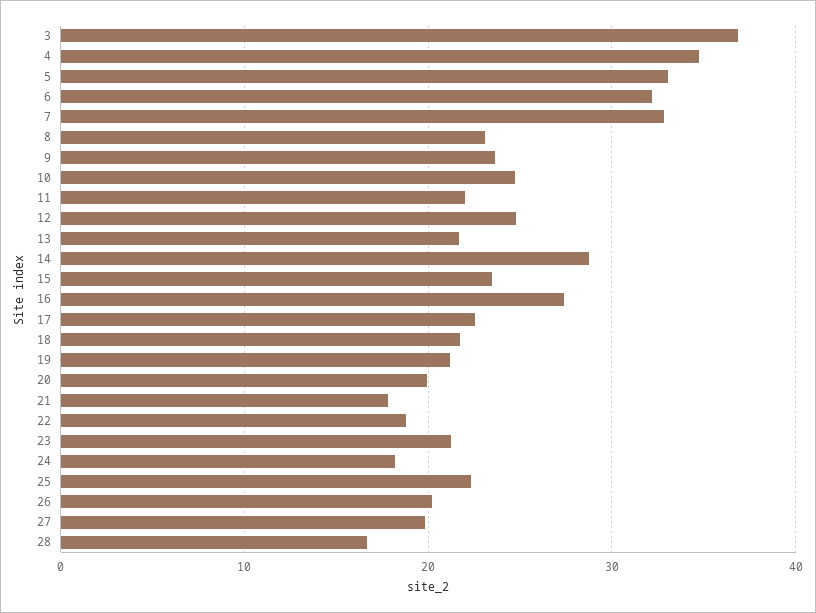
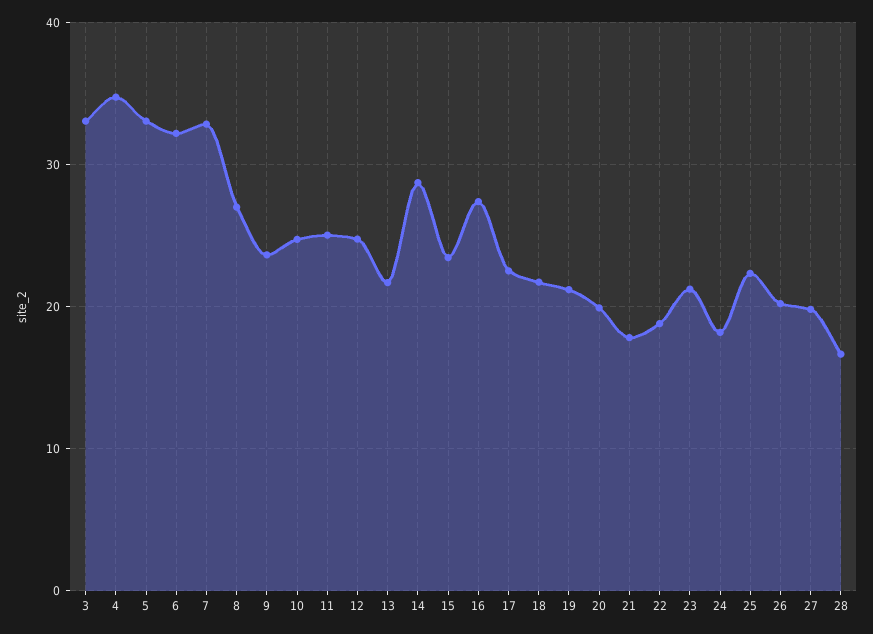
3: 37 -> 33
8: 23 -> 27
11: 22 -> 25

